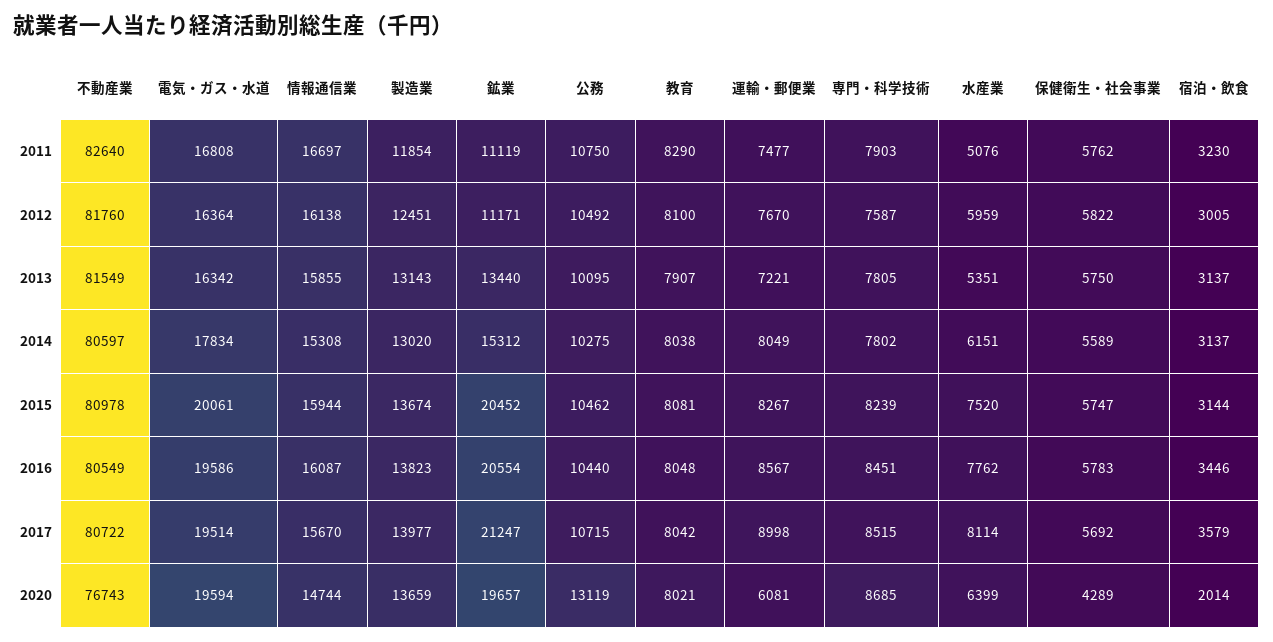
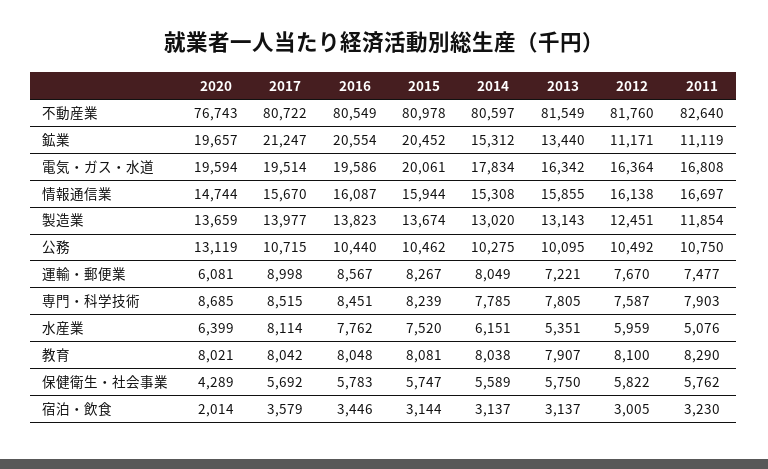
専門・科学技術, 2014: 7802 -> 7785

